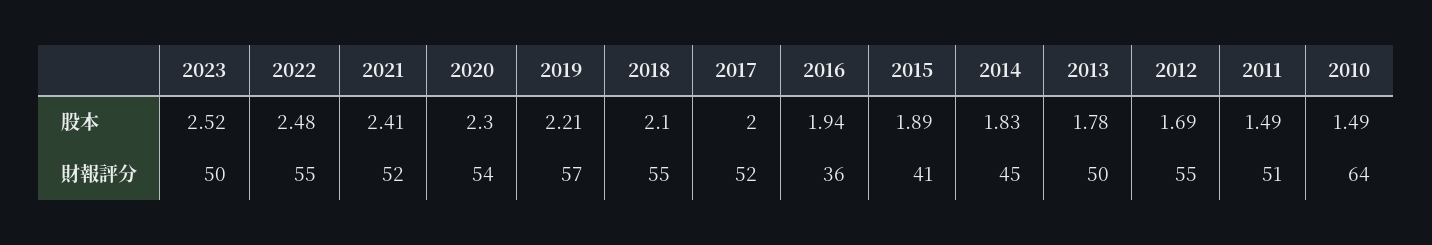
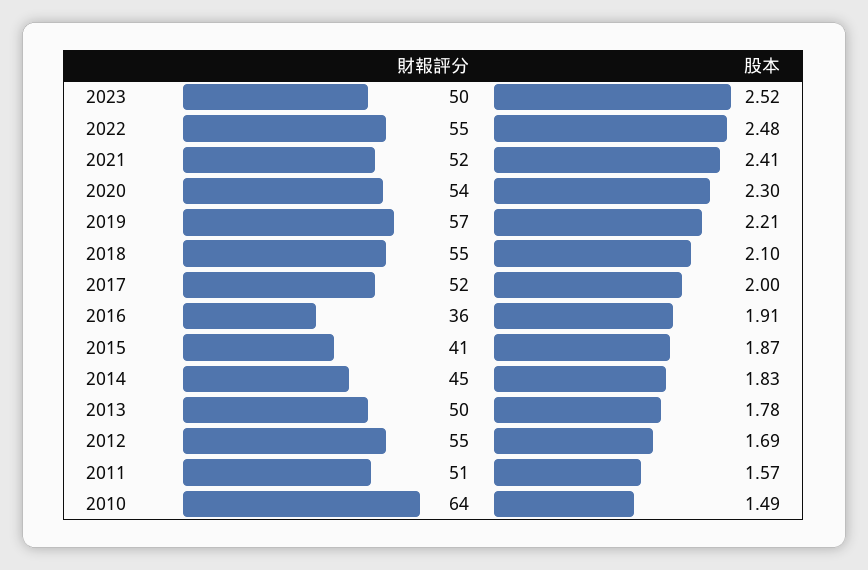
2016, 股本: 1.94 -> 1.91
2015, 股本: 1.89 -> 1.87
2011, 股本: 1.49 -> 1.57

